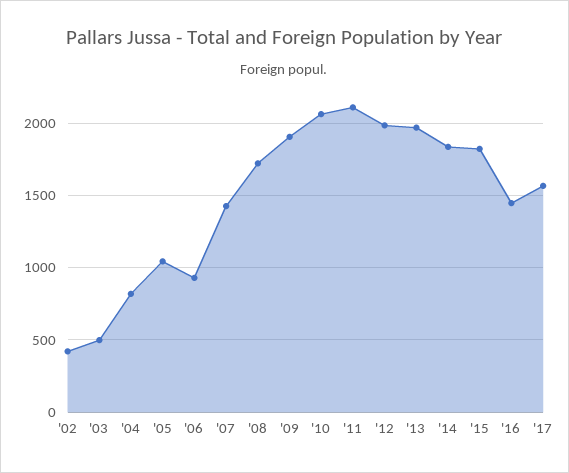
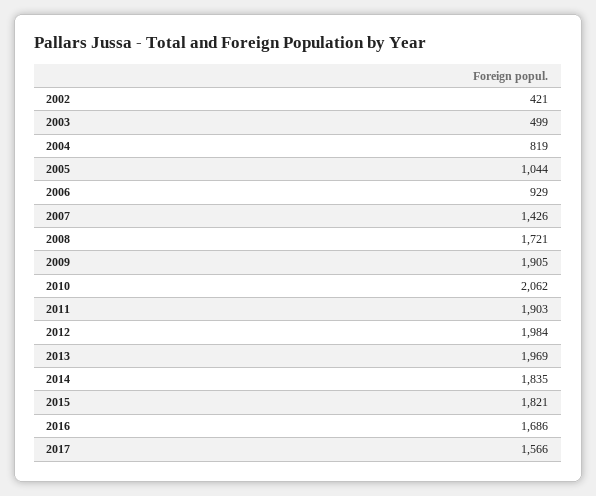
'11: 2100 -> 1903
'16: 1450 -> 1686

